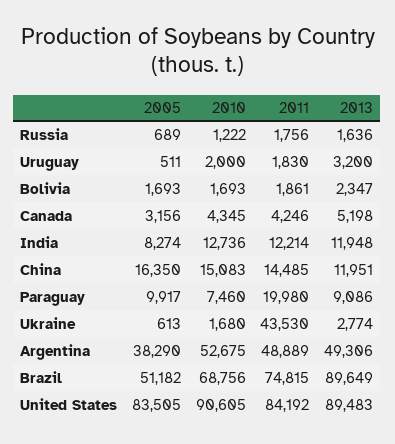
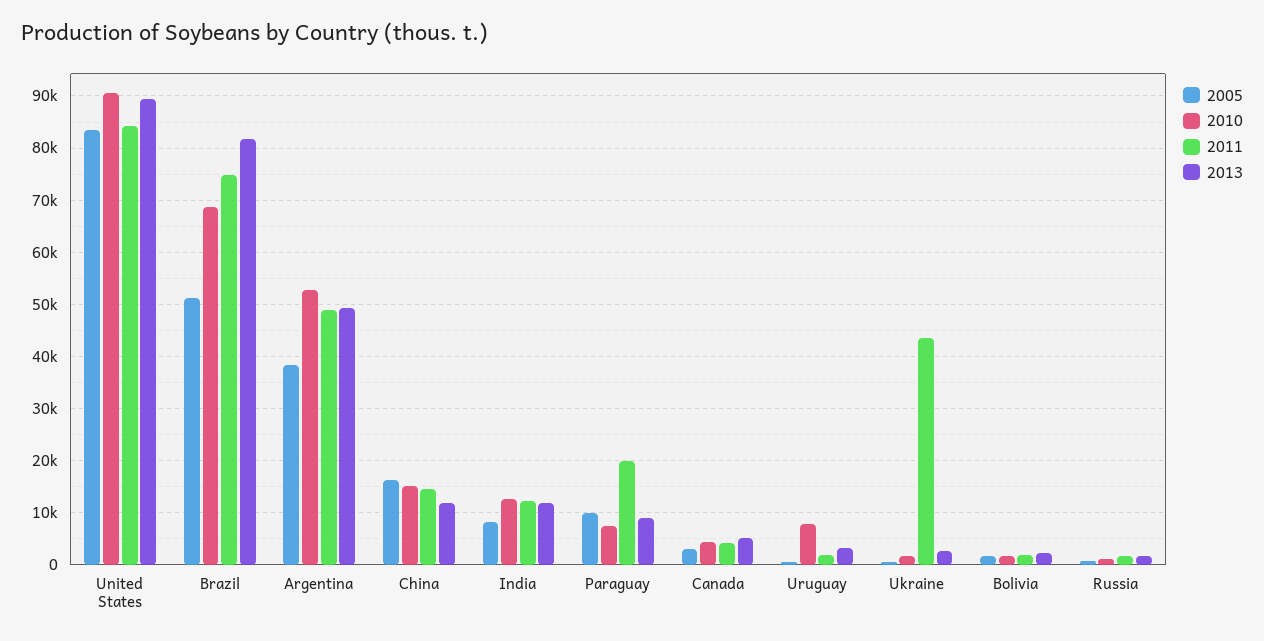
2010, Uruguay: 2000 -> 8000
2013, Brazil: 89649 -> 82000

